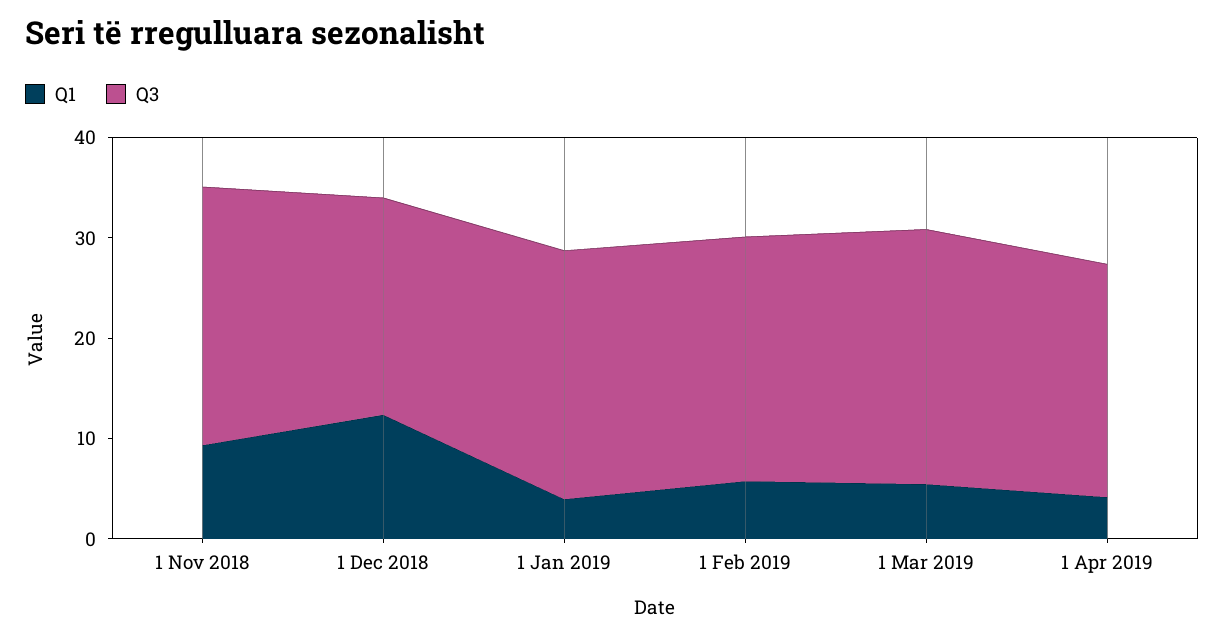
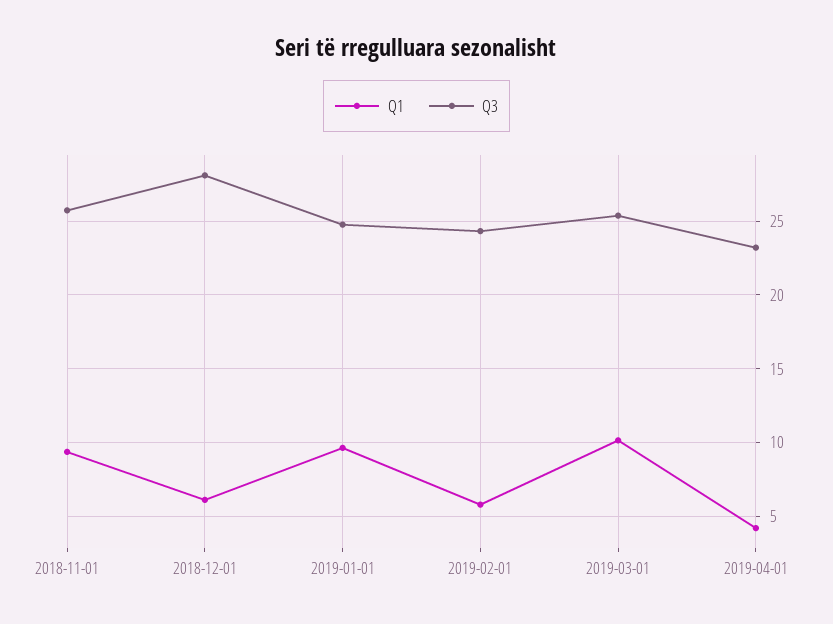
Q1, 1 Dec 2018: 12 -> 6
Q3, 1 Dec 2018: 22 -> 28
Q1, 1 Jan 2019: 4 -> 9.5
Q1, 1 Mar 2019: 6 -> 10

